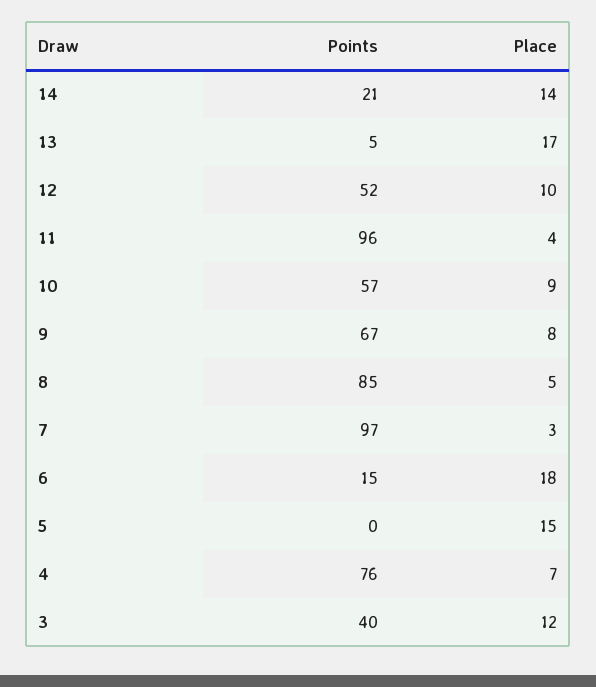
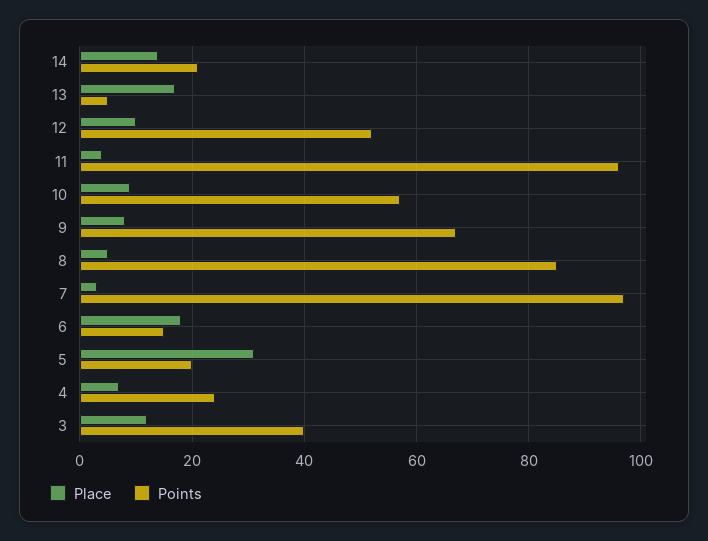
Points, 5: 0 -> 20
Place, 5: 15 -> 30
Points, 4: 76 -> 25

